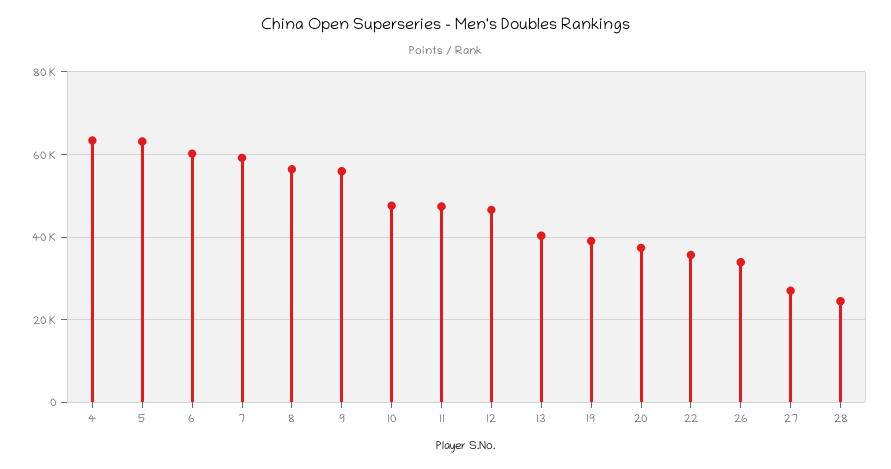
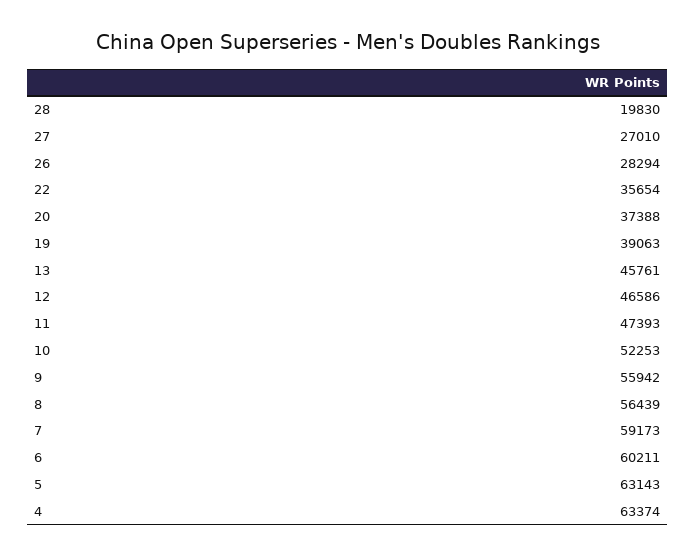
10: 48000 -> 52253
13: 40000 -> 45761
26: 34000 -> 28294
28: 24000 -> 19830

